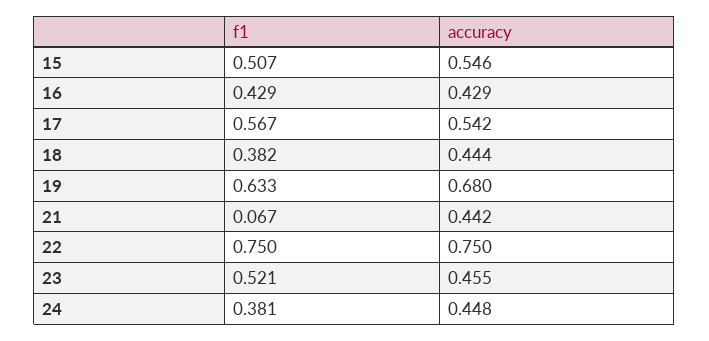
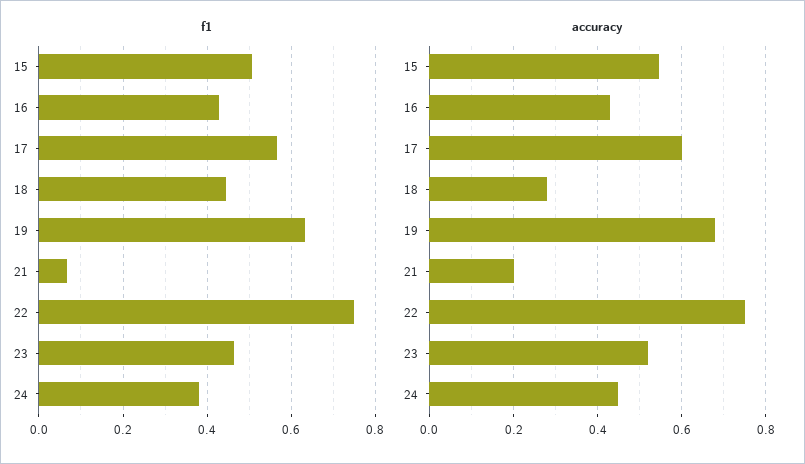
accuracy, 17: 0.542 -> 0.6
f1, 18: 0.382 -> 0.44
accuracy, 18: 0.444 -> 0.28
accuracy, 21: 0.442 -> 0.2
f1, 23: 0.521 -> 0.46
accuracy, 23: 0.455 -> 0.52

